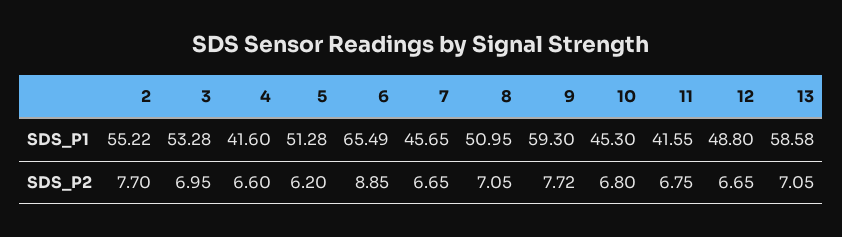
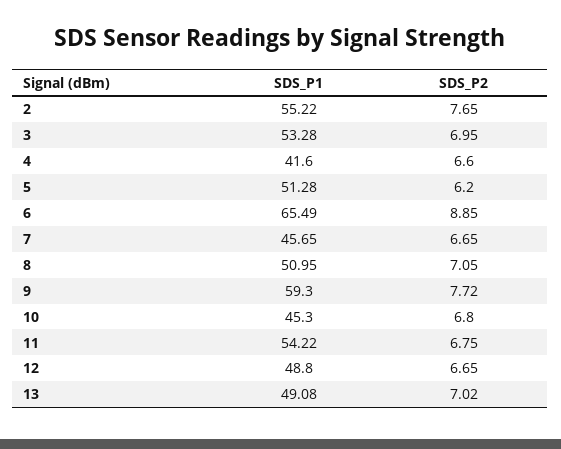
11, SDS_P1: 41.55 -> 54.22
13, SDS_P1: 58.58 -> 49.08
2, SDS_P2: 7.7 -> 7.65
13, SDS_P2: 7.05 -> 7.02

